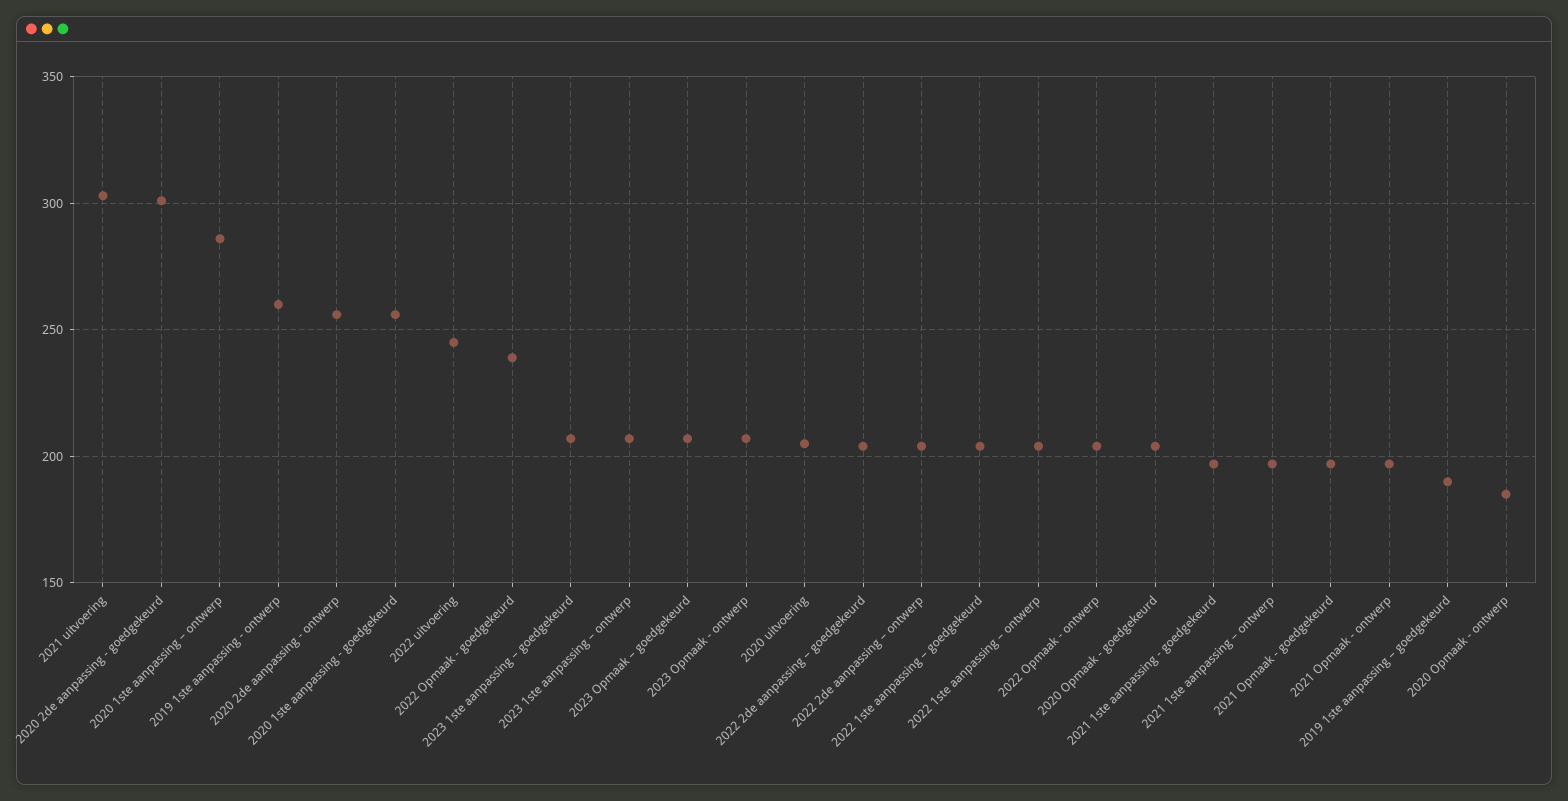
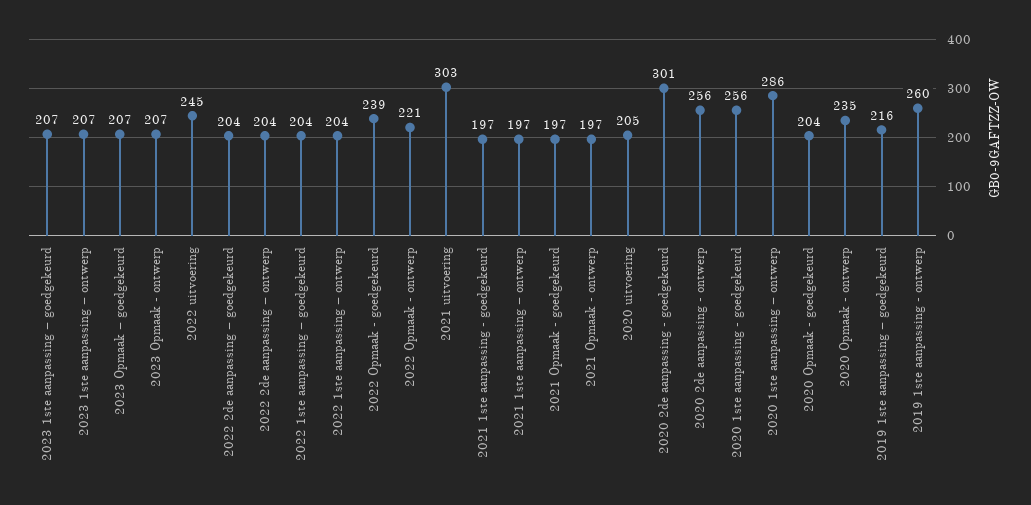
2022 Opmaak - ontwerp: 205 -> 221
2019 1ste aanpassing – goedgekeurd: 190 -> 216
2020 Opmaak - ontwerp: 185 -> 235

